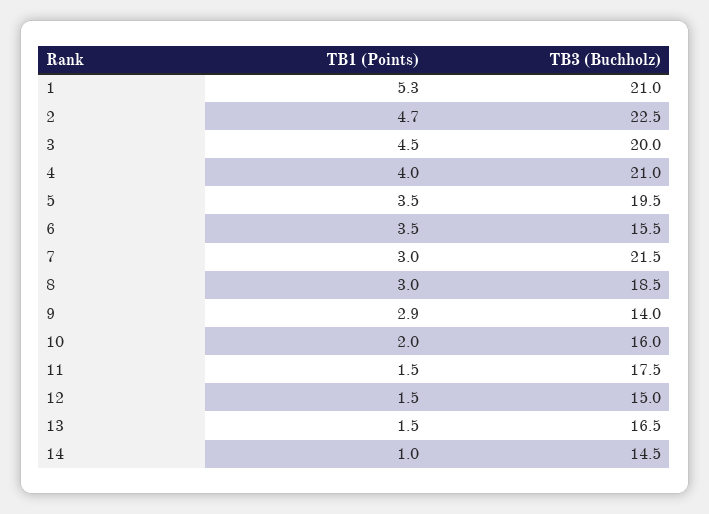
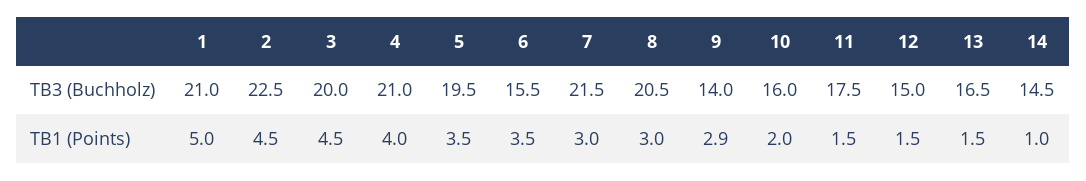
TB1 (Points), 1: 5.3 -> 5
TB1 (Points), 2: 4.7 -> 4.5
TB3 (Buchholz), 8: 18.5 -> 20.5

